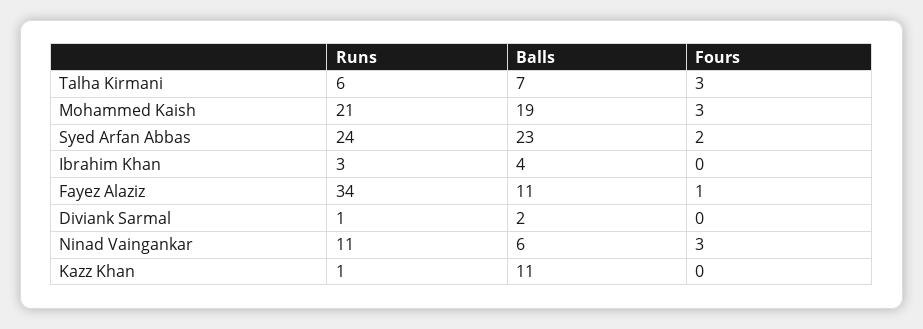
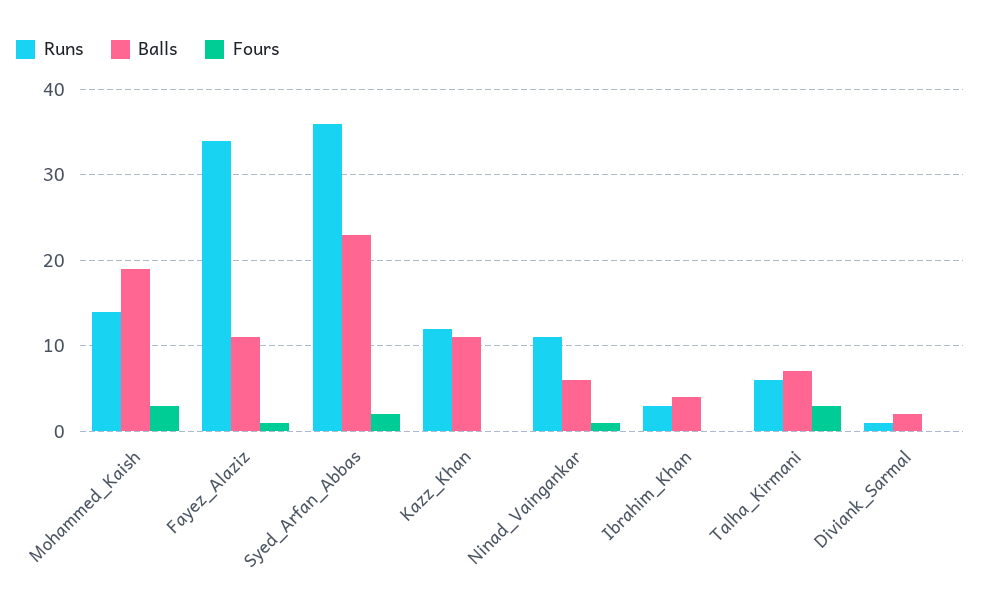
Runs, Mohammed Kaish: 21 -> 14
Runs, Syed Arfan Abbas: 24 -> 36
Fours, Ninad Vaingankar: 3 -> 1
Runs, Kazz Khan: 1 -> 12

